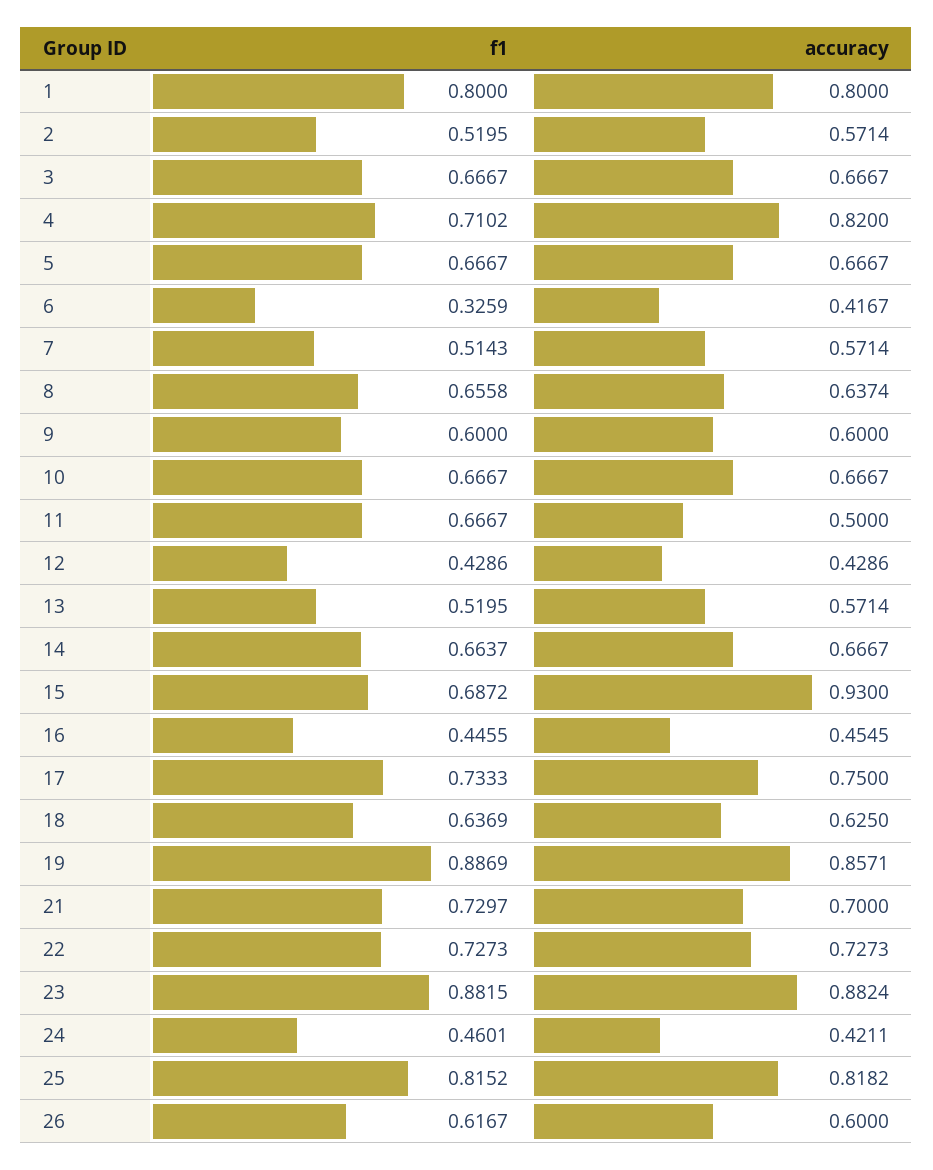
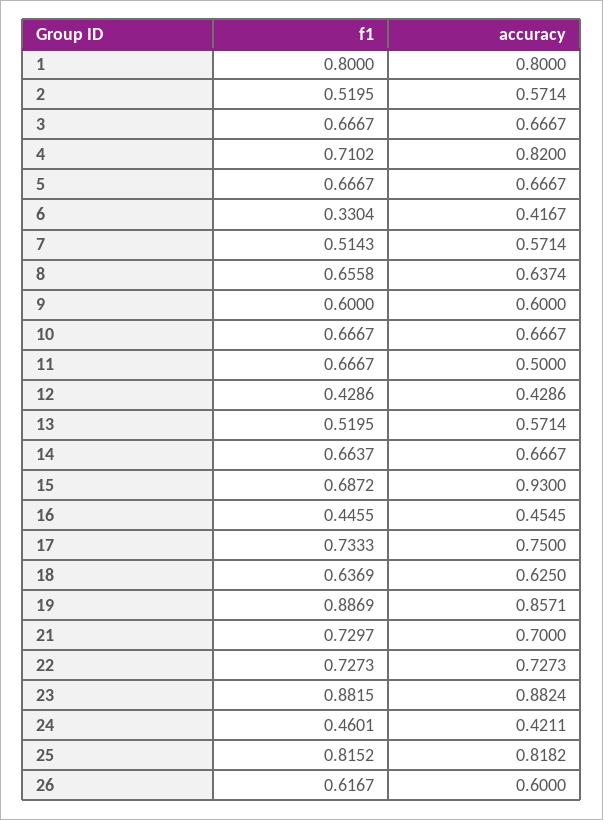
f1, 6: 0.3259 -> 0.3304

